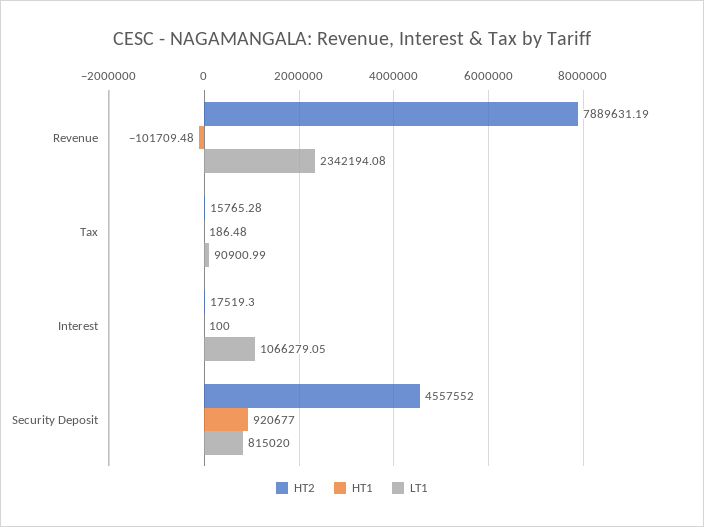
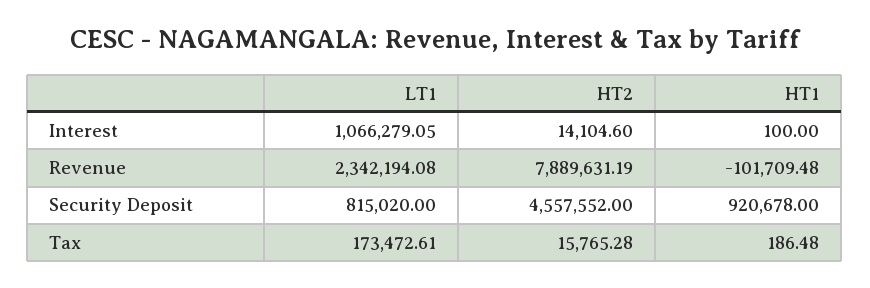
LT1, Tax: 90900.99 -> 173472.61
HT2, Interest: 17519.3 -> 14104.6
HT1, Security Deposit: 920677 -> 920678

